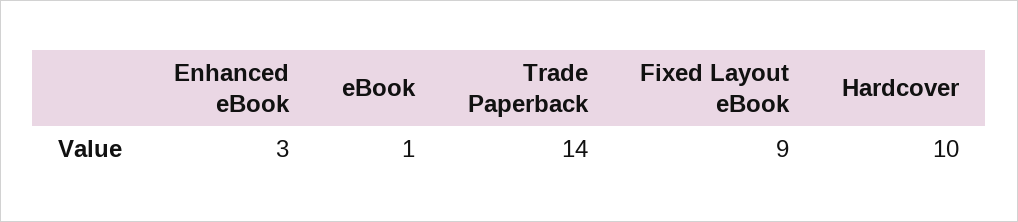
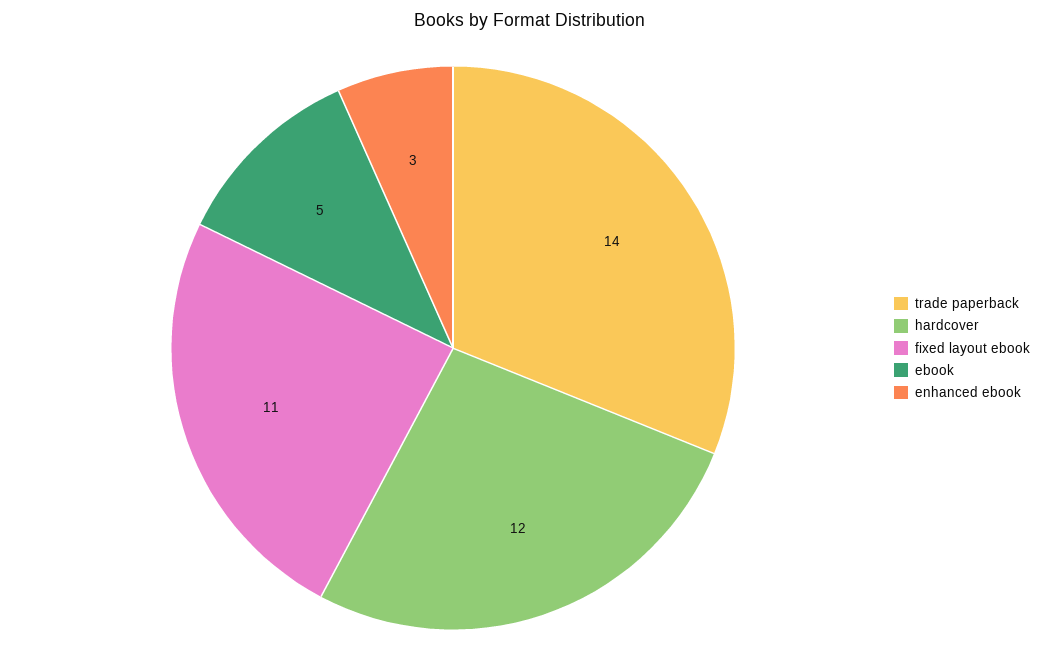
eBook: 1 -> 5
Fixed Layout eBook: 9 -> 11
Hardcover: 10 -> 12

